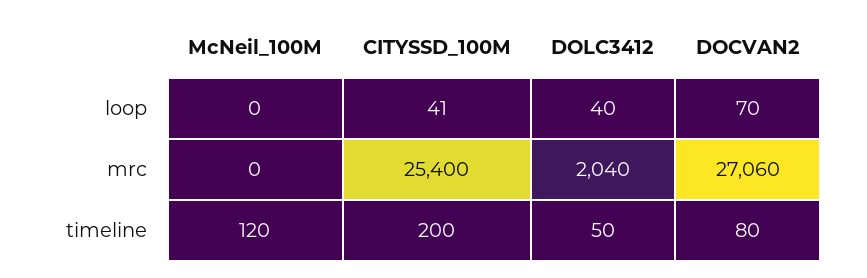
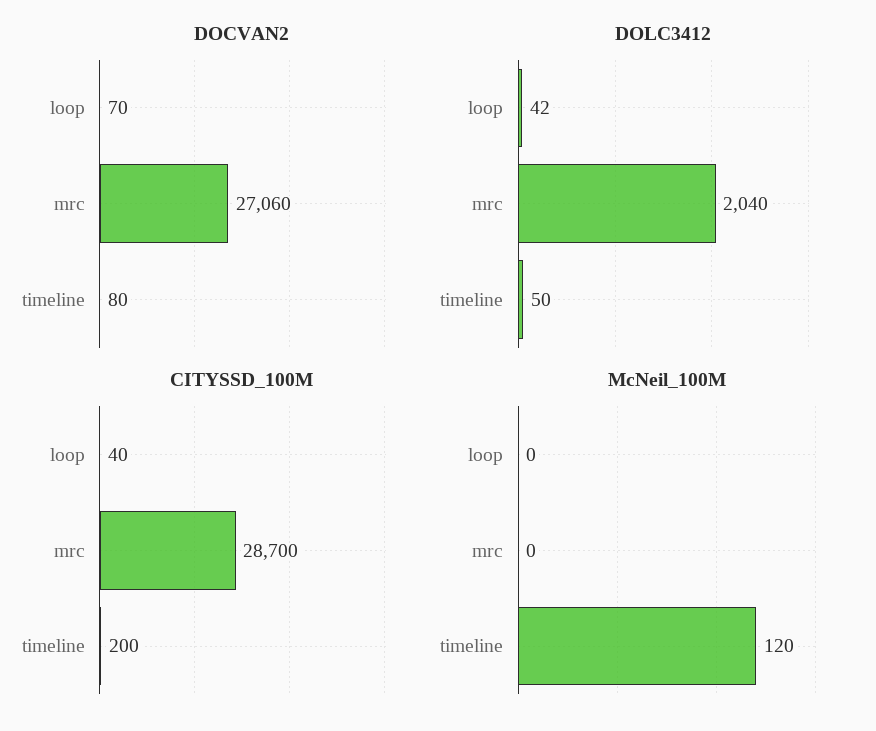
CITYSSD_100M, loop: 41 -> 40
DOLC3412, loop: 40 -> 42
CITYSSD_100M, mrc: 25400 -> 28700

